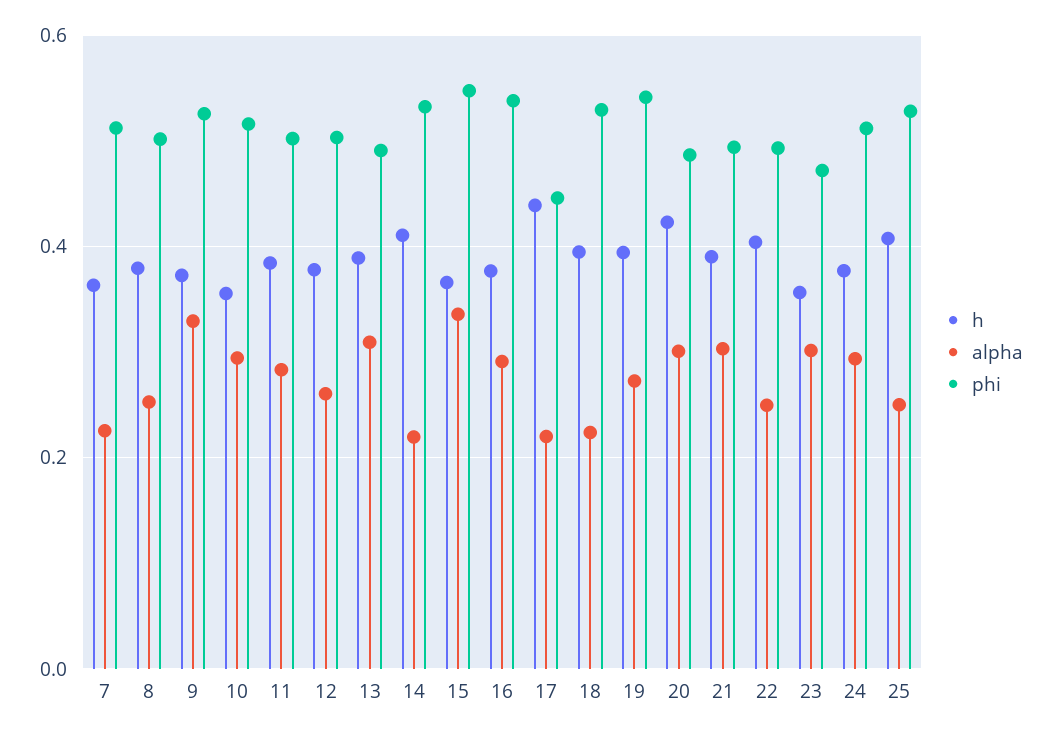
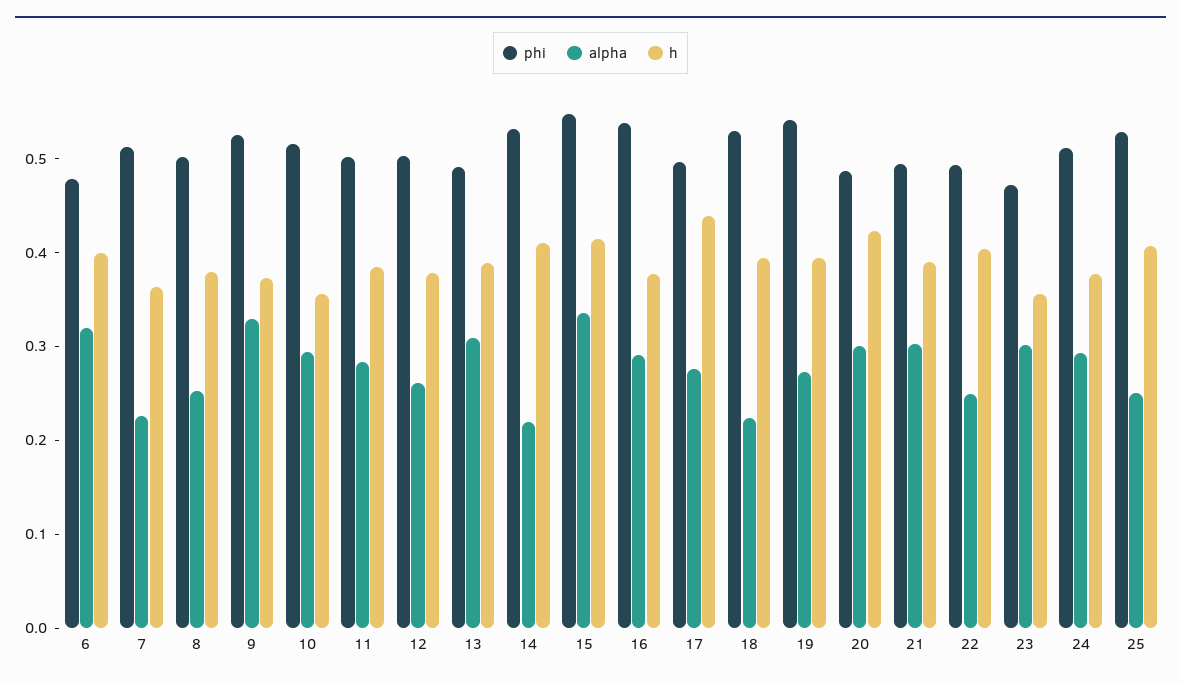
h, 15: 0.36 -> 0.42
alpha, 17: 0.22 -> 0.28
phi, 17: 0.44 -> 0.5
phi, 6: none -> 0.48
alpha, 6: none -> 0.32
h, 6: none -> 0.4

